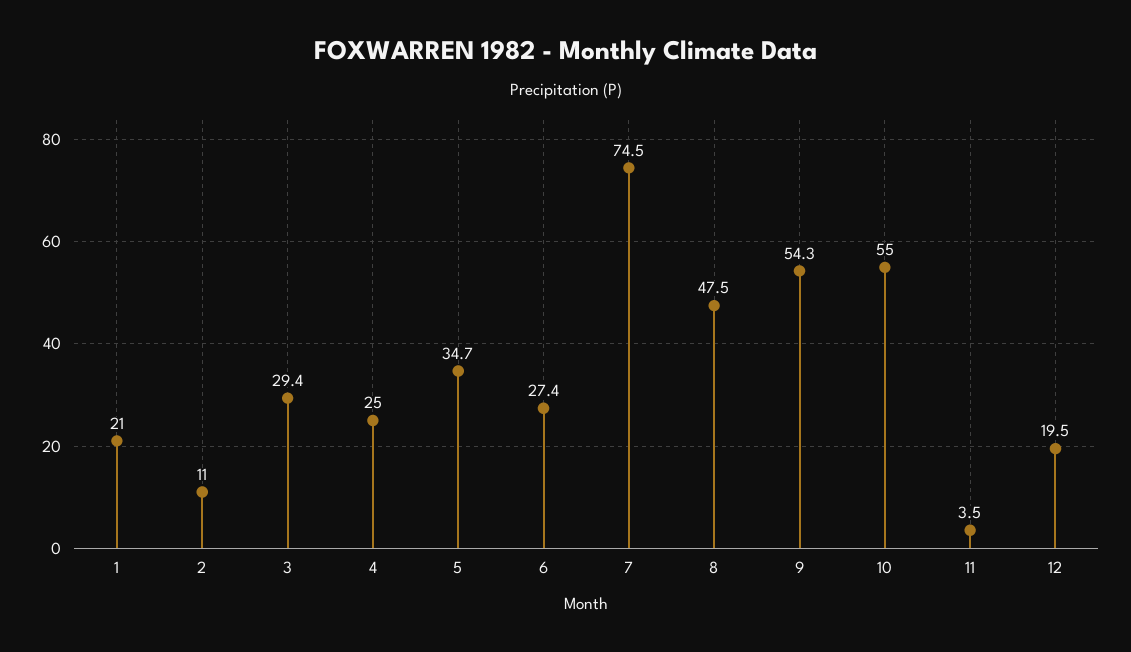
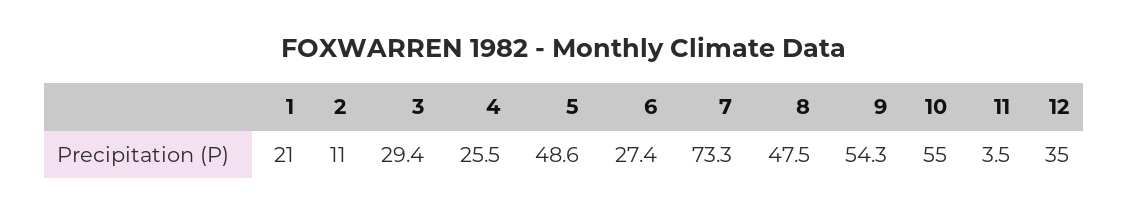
4: 25 -> 25.5
5: 34.7 -> 48.6
7: 74.5 -> 73.3
12: 19.5 -> 35

